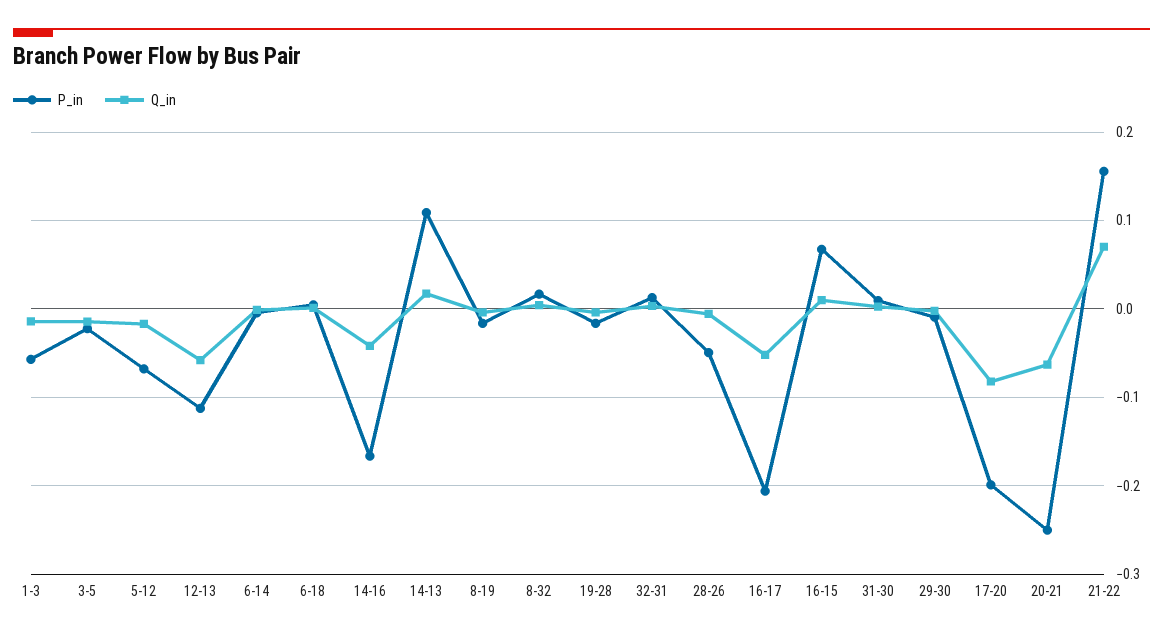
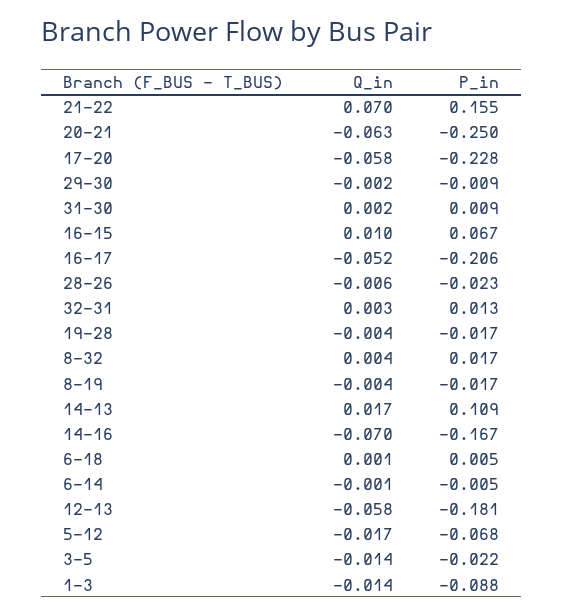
P_in, 1-3: -0.06 -> -0.088
P_in, 12-13: -0.11 -> -0.181
Q_in, 14-16: -0.04 -> -0.07
P_in, 28-26: -0.05 -> -0.023
P_in, 17-20: -0.2 -> -0.228
Q_in, 17-20: -0.08 -> -0.058

